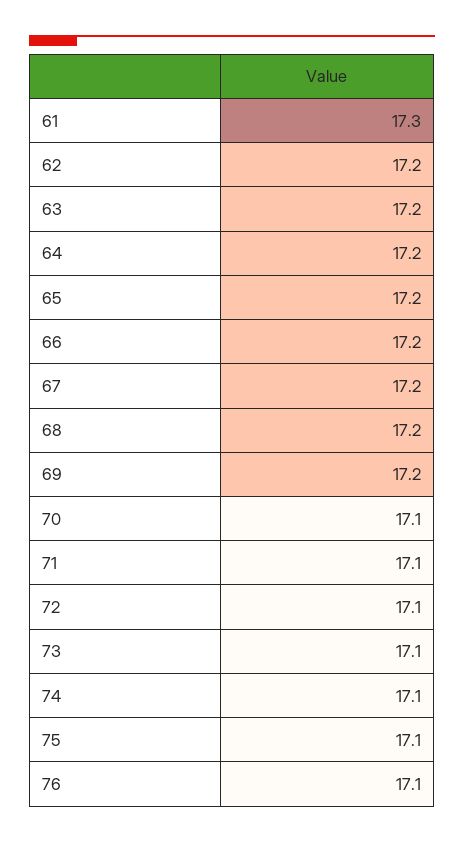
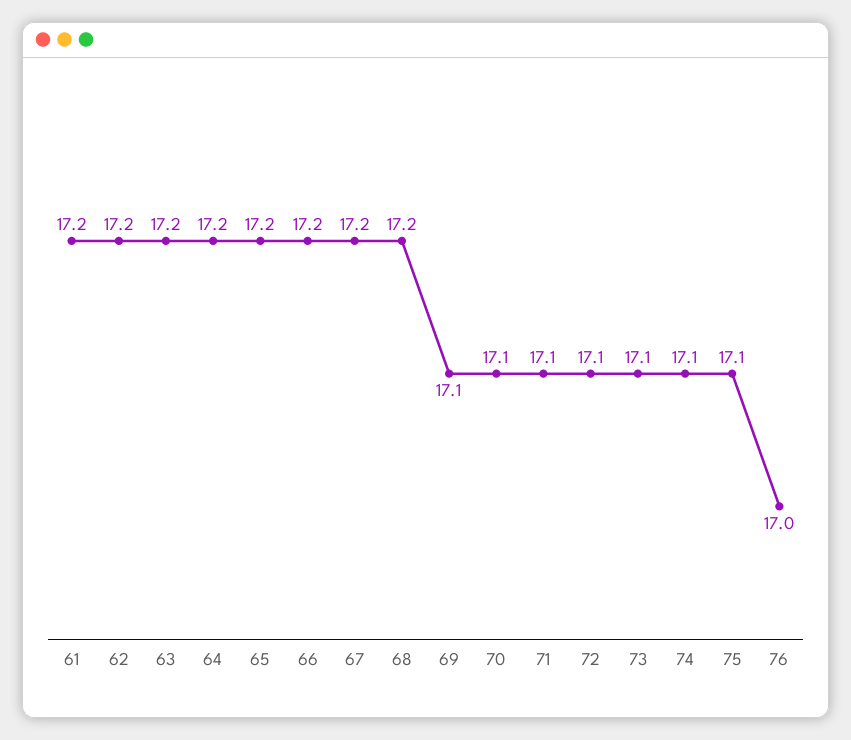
61: 17.3 -> 17.2
69: 17.2 -> 17.1
76: 17.1 -> 17

